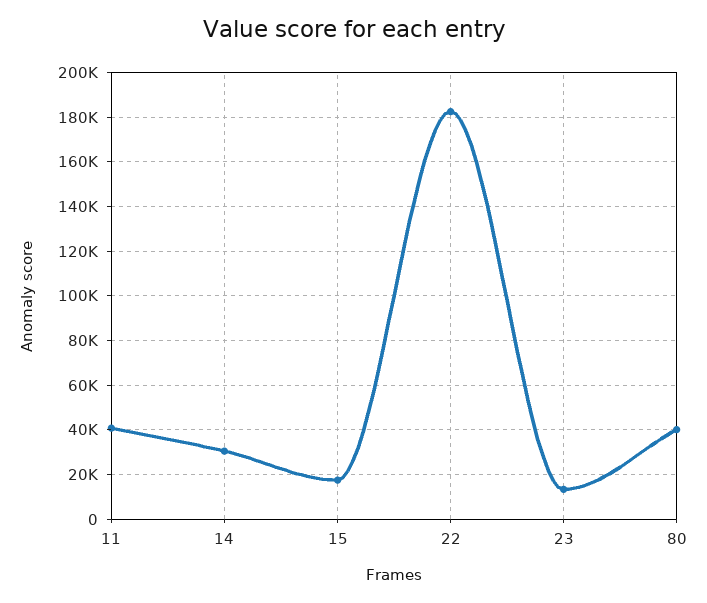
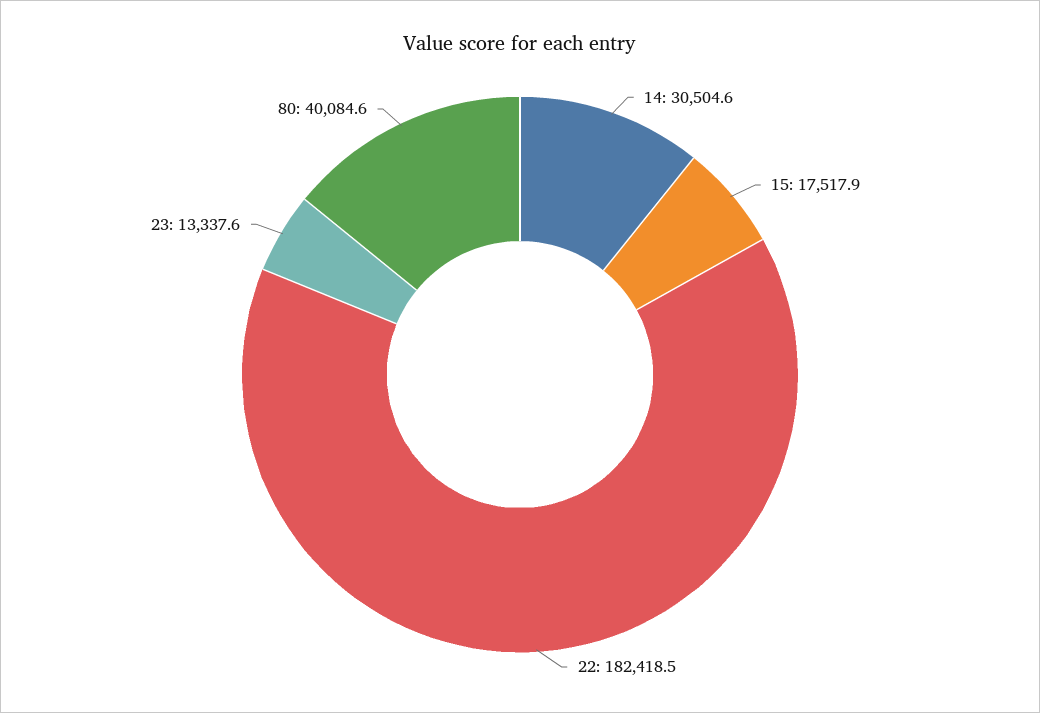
11: 40000 -> none

